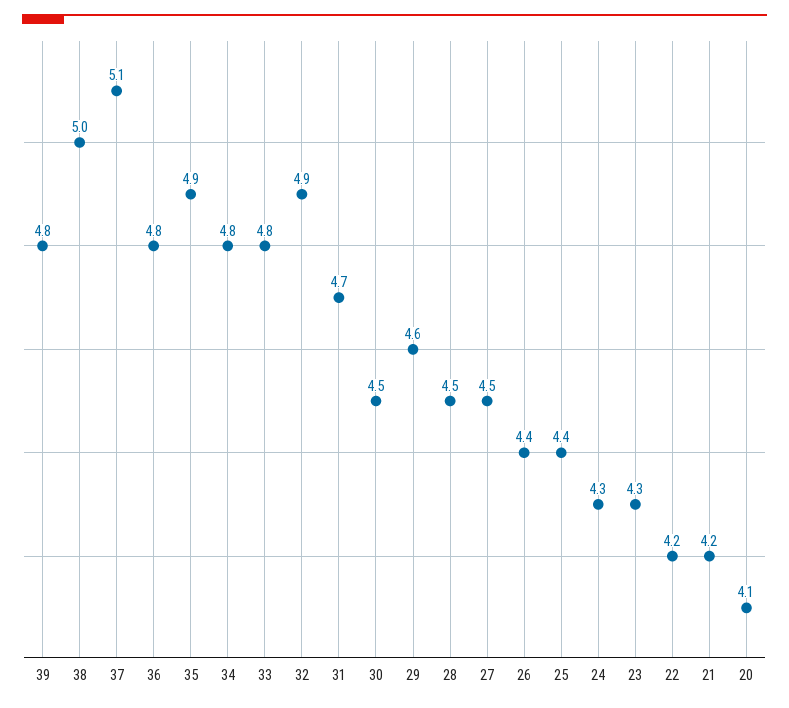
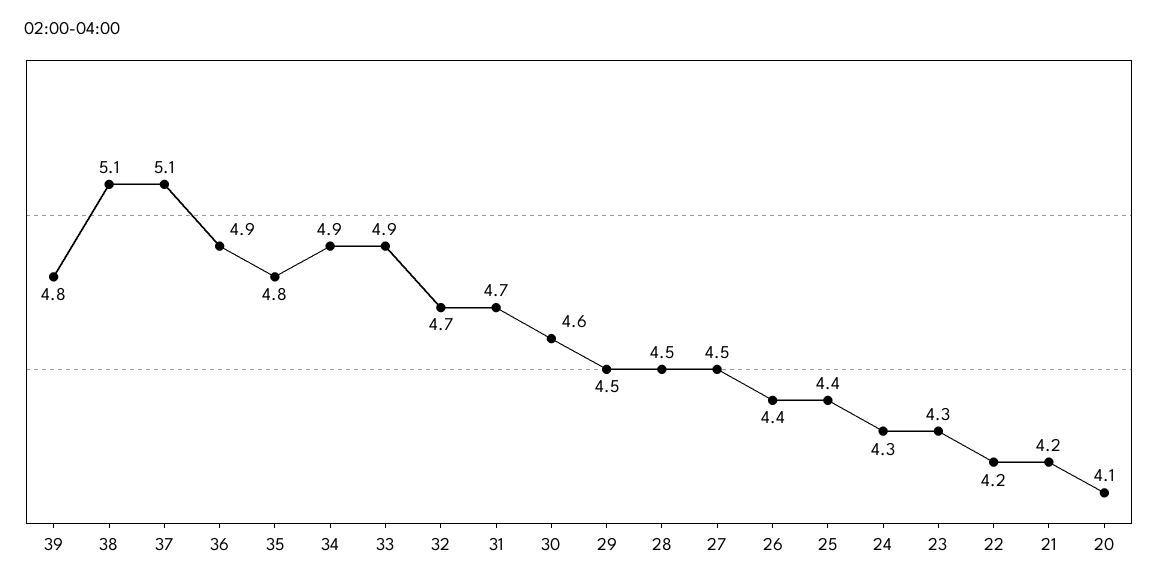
38: 5 -> 5.1
36: 4.8 -> 4.9
35: 4.9 -> 4.8
34: 4.8 -> 4.9
33: 4.8 -> 4.9
32: 4.9 -> 4.7
30: 4.5 -> 4.6
29: 4.6 -> 4.5

